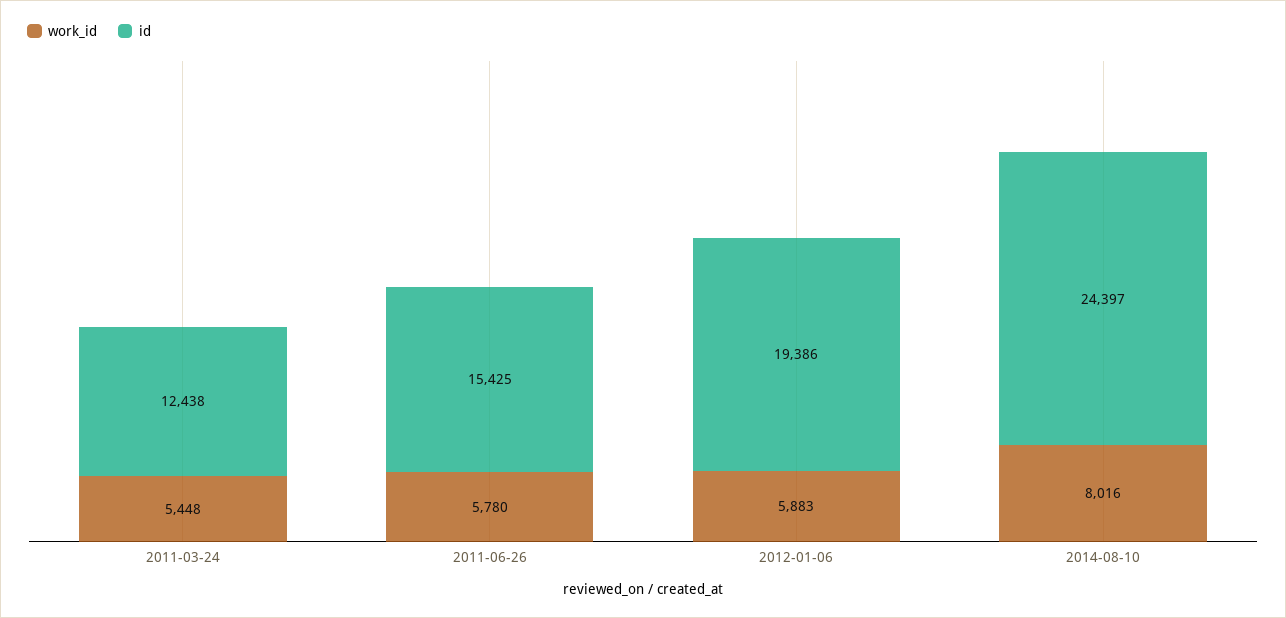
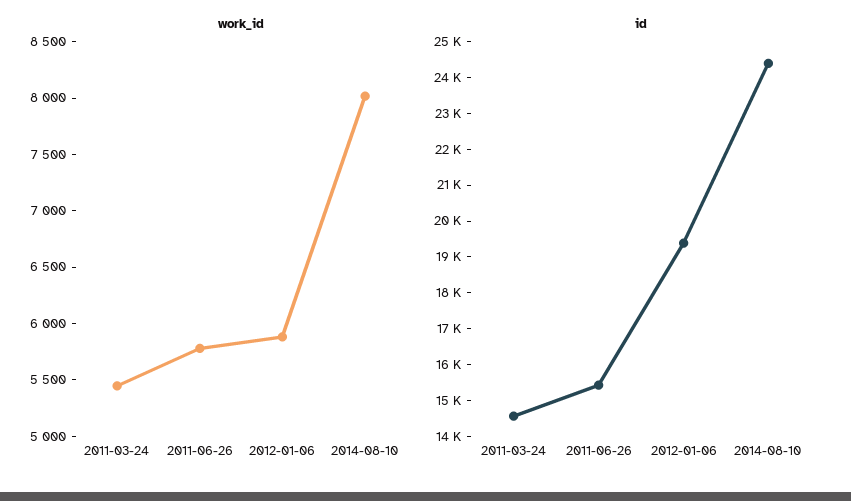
id, 2011-03-24: 12438 -> 14500

